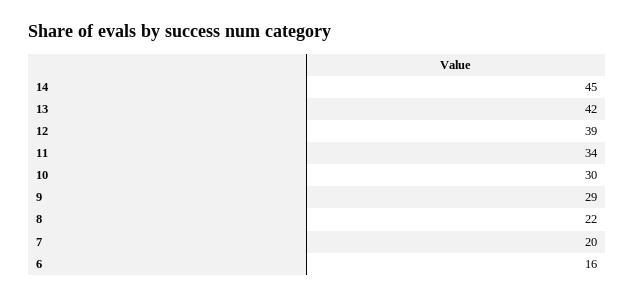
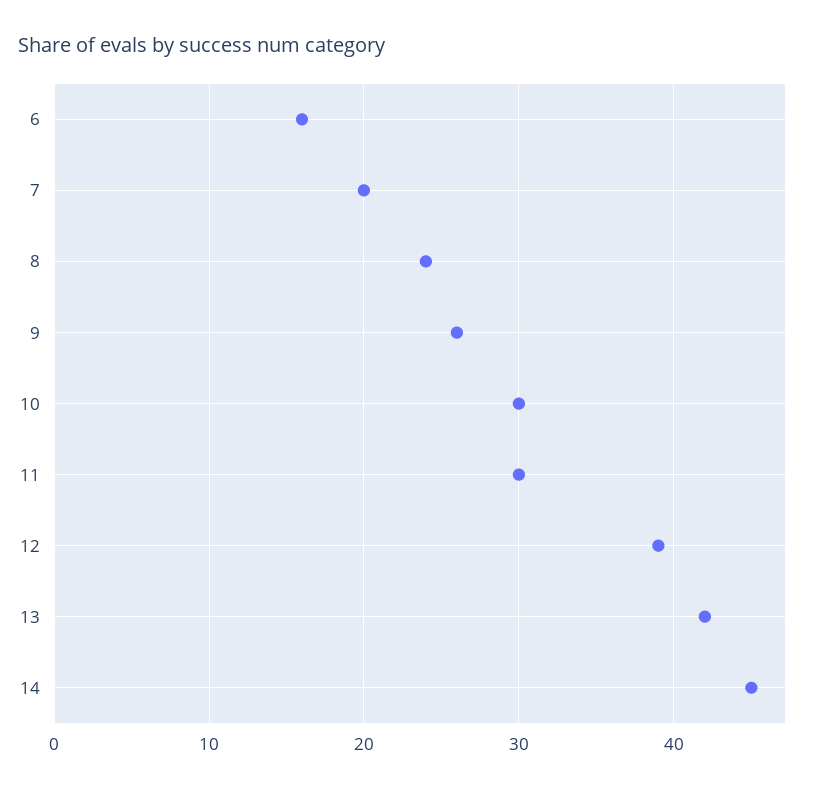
11: 34 -> 30
9: 29 -> 26
8: 22 -> 24

